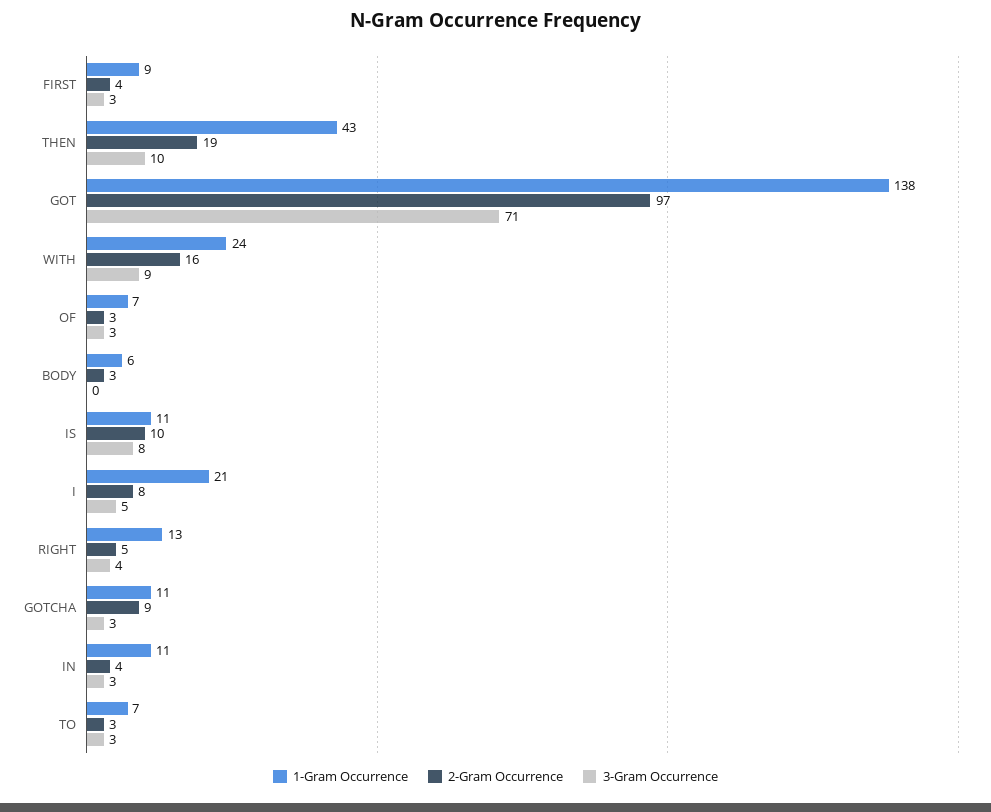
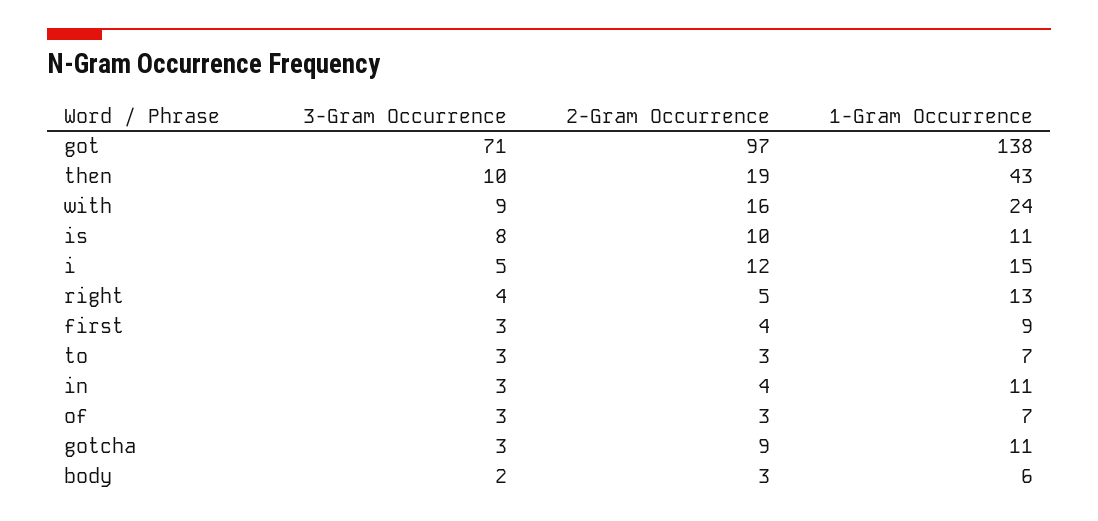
3-Gram Occurrence, BODY: 0 -> 2
1-Gram Occurrence, I: 21 -> 15
2-Gram Occurrence, I: 8 -> 12

